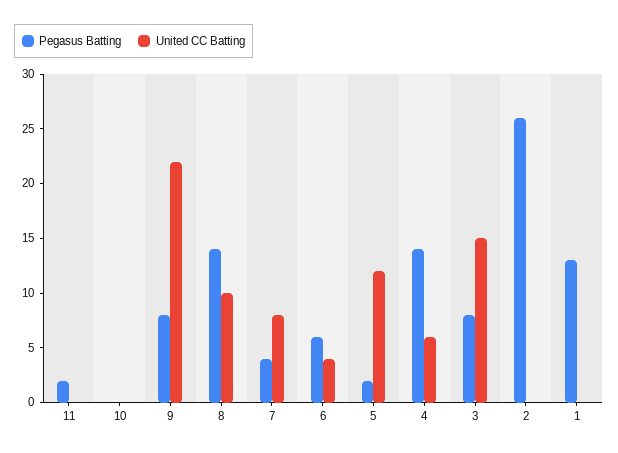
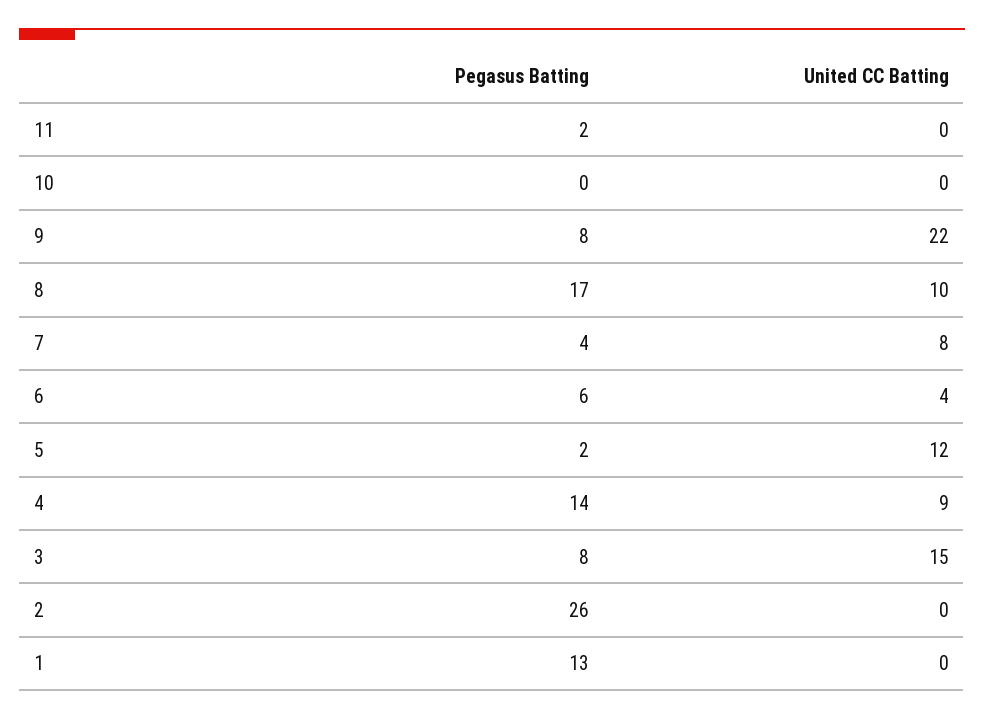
Pegasus Batting, 8: 14 -> 17
United CC Batting, 4: 6 -> 9

